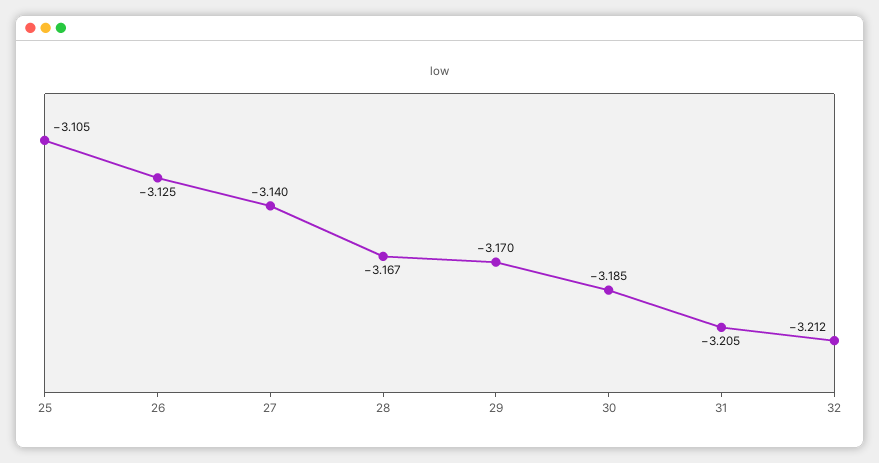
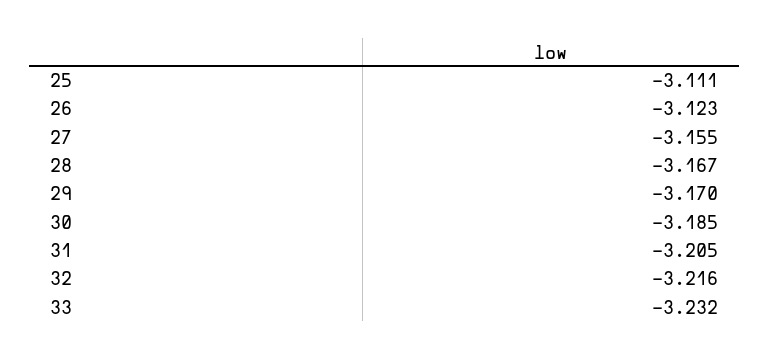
25: -3.105 -> -3.111
26: -3.125 -> -3.123
27: -3.14 -> -3.155
32: -3.212 -> -3.216
33: none -> -3.232

